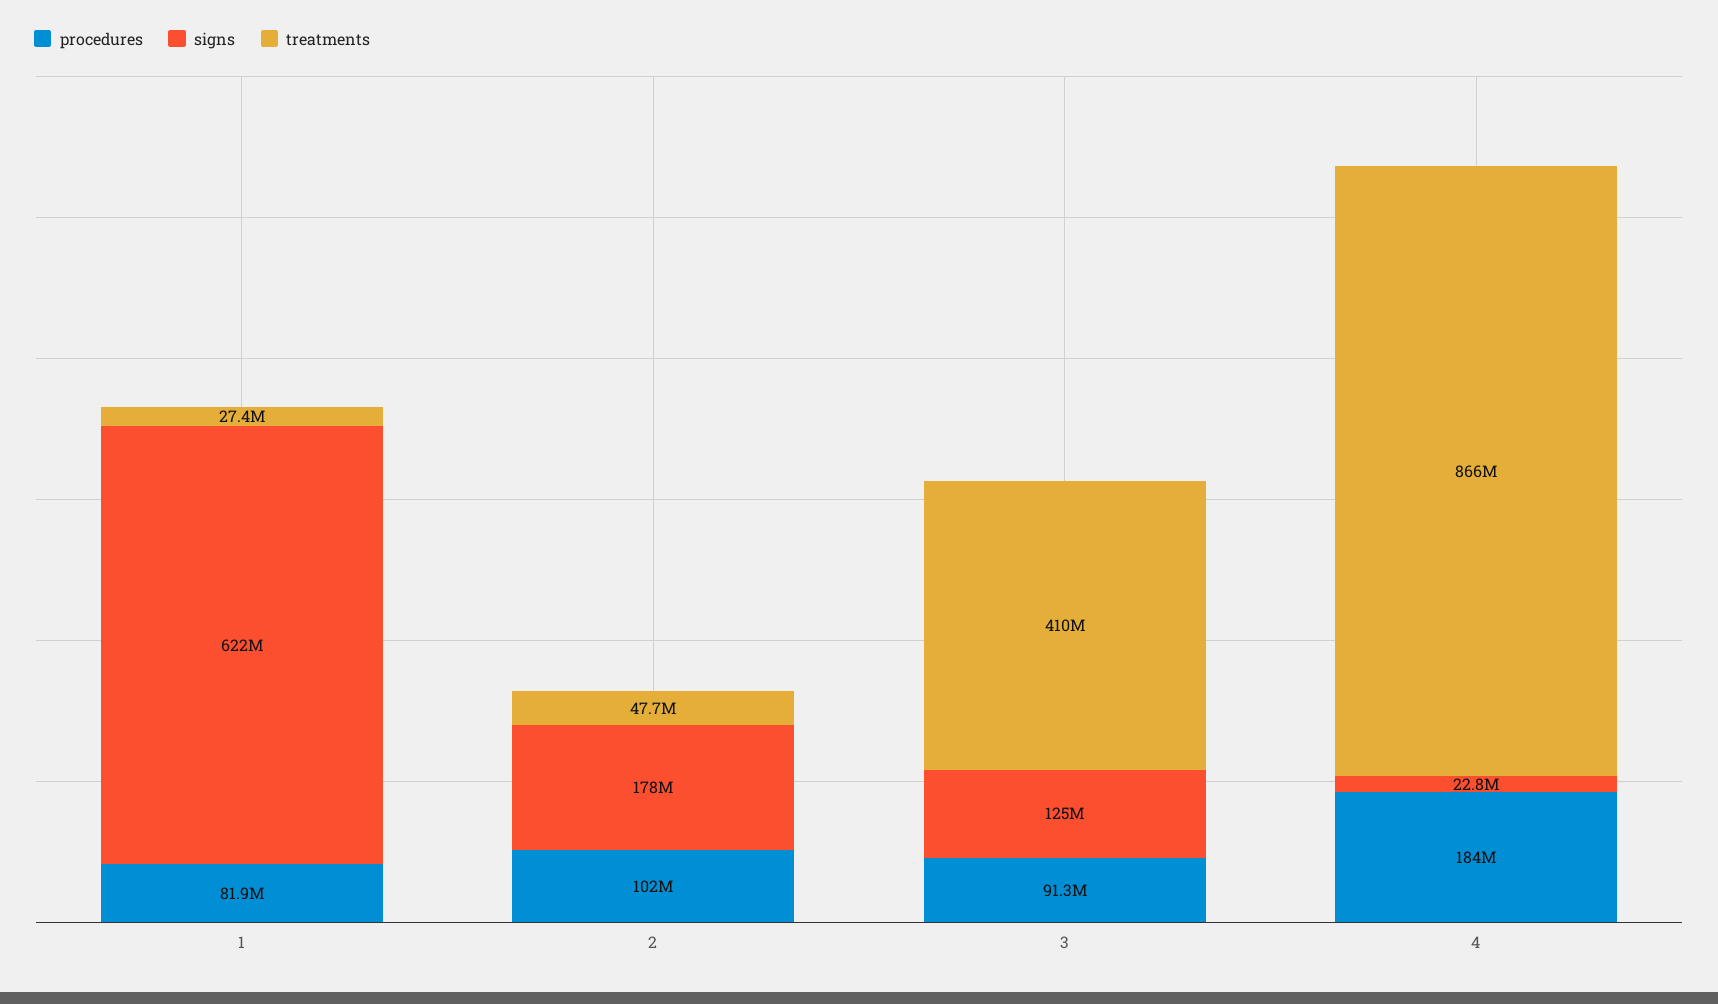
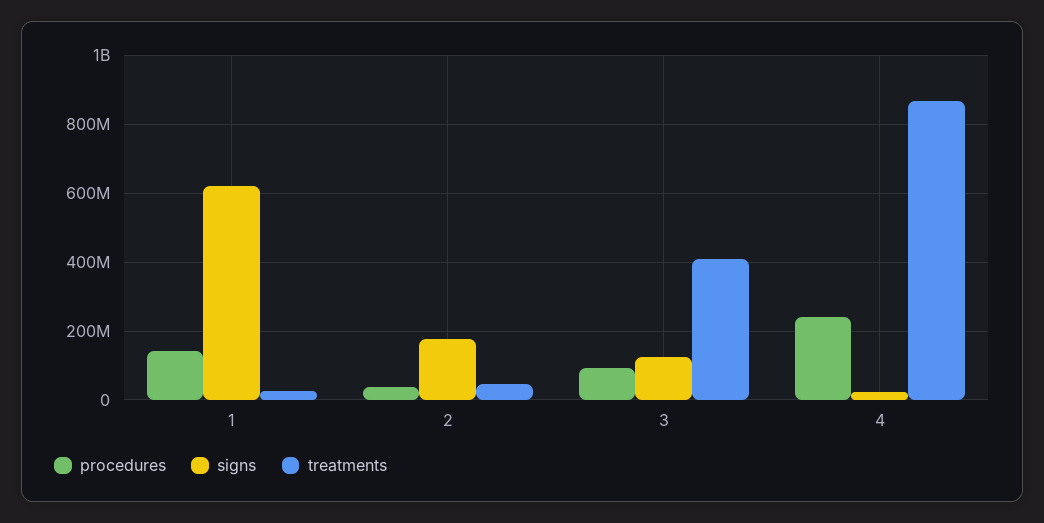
procedures, 1: 81900000 -> 140000000
procedures, 2: 102000000 -> 40000000
procedures, 4: 184000000 -> 240000000

